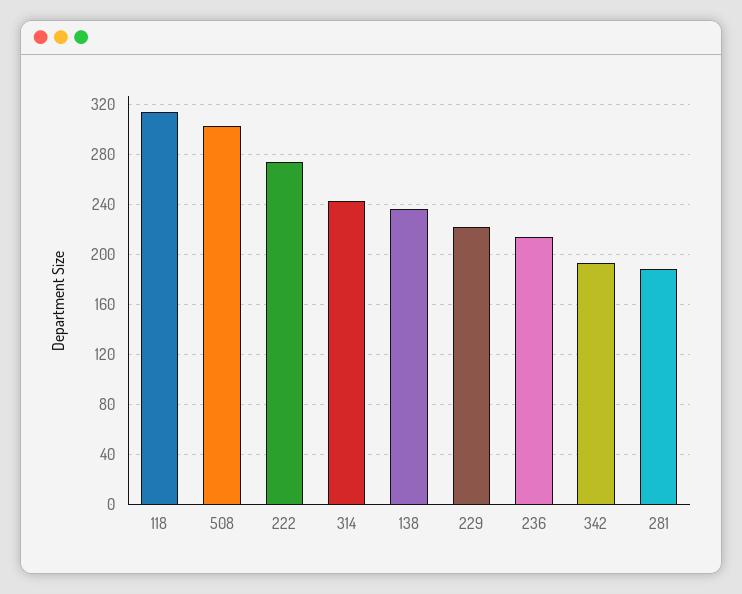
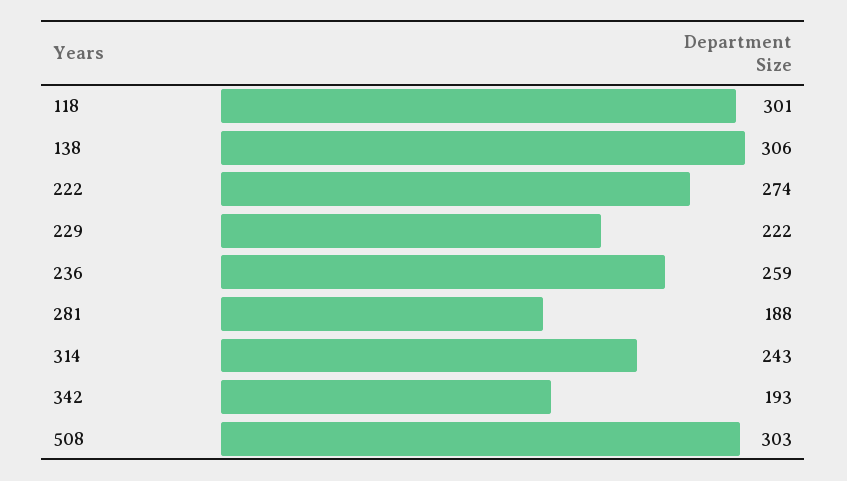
118: 315 -> 301
138: 235 -> 306
236: 215 -> 259

